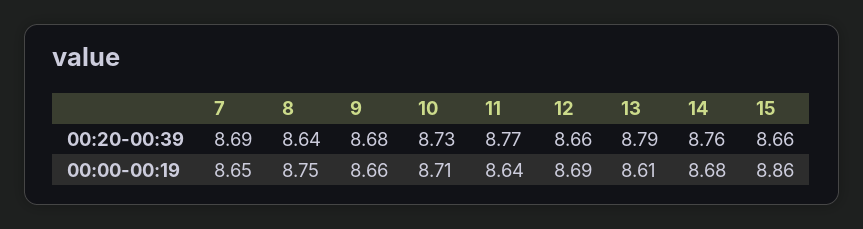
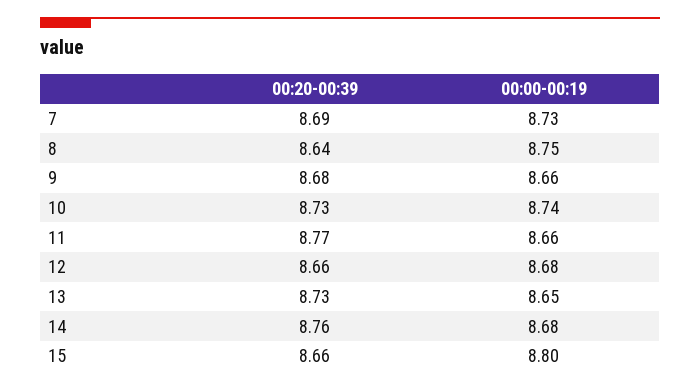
13, 00:20-00:39: 8.79 -> 8.73
7, 00:00-00:19: 8.65 -> 8.73
10, 00:00-00:19: 8.71 -> 8.74
11, 00:00-00:19: 8.64 -> 8.66
12, 00:00-00:19: 8.69 -> 8.68
13, 00:00-00:19: 8.61 -> 8.65
15, 00:00-00:19: 8.86 -> 8.8

